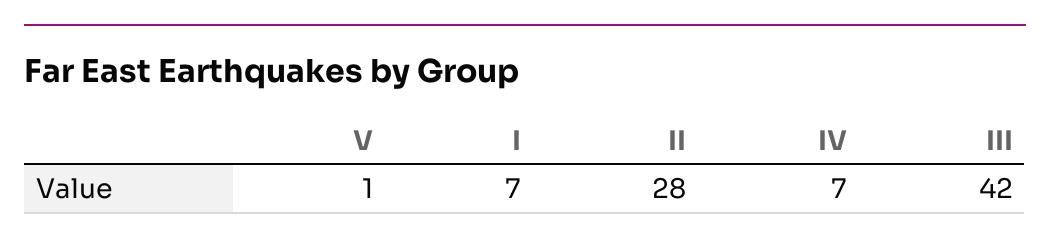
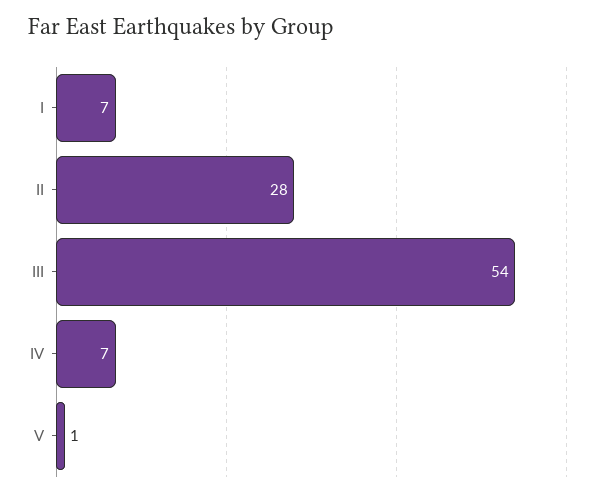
III: 42 -> 54

